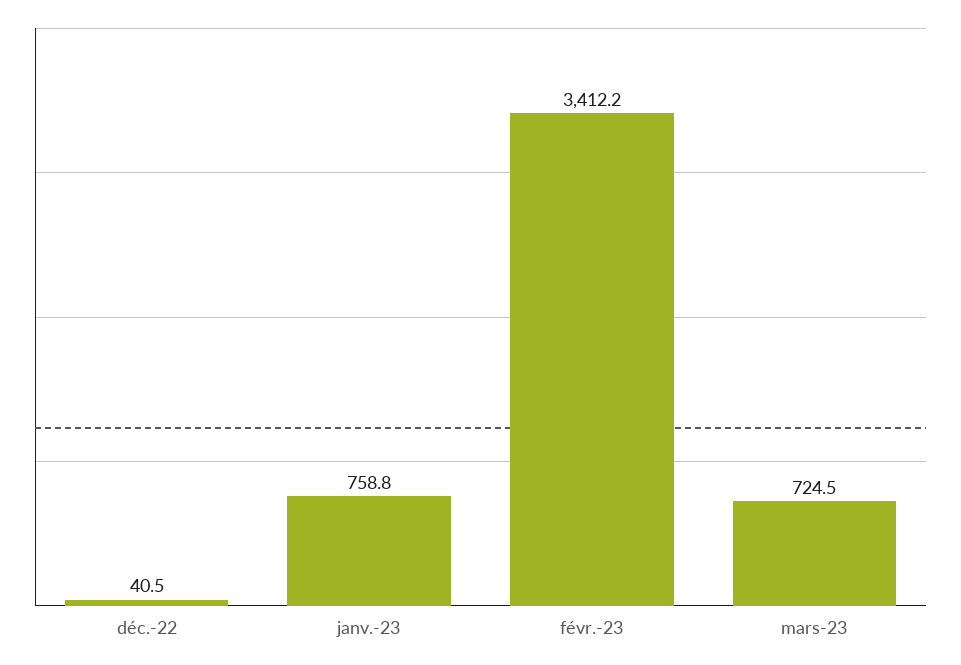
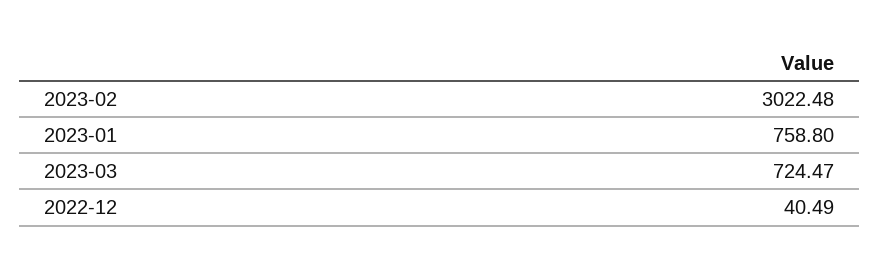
févr.-23: 3412.2 -> 3022.48

